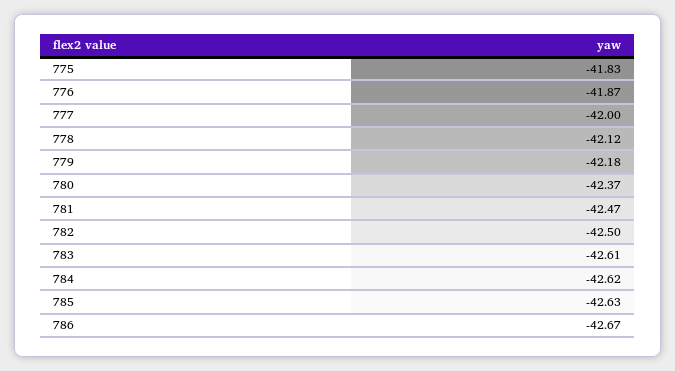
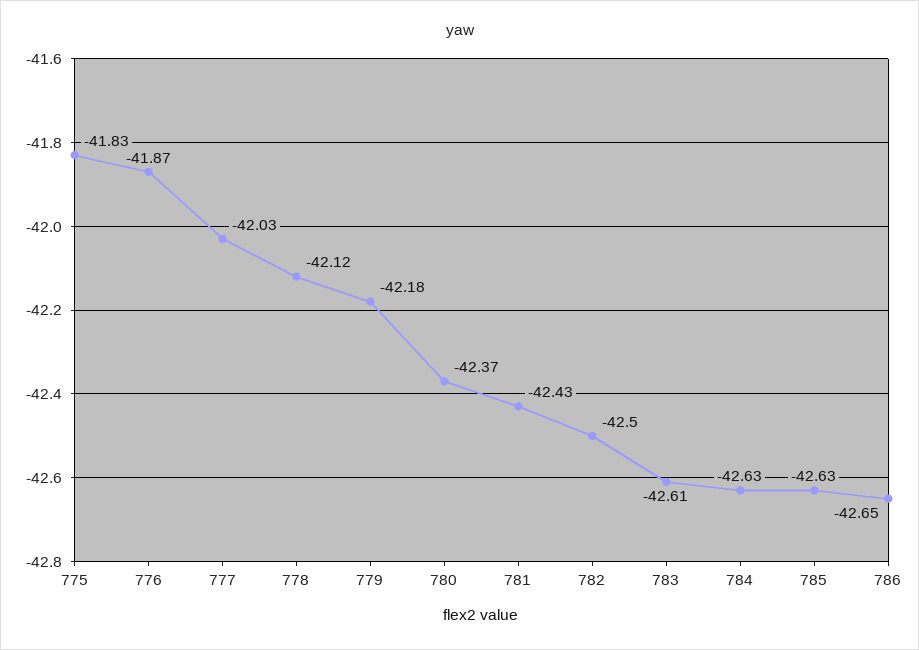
777: -42 -> -42.03
781: -42.47 -> -42.43
784: -42.62 -> -42.63
786: -42.67 -> -42.65

